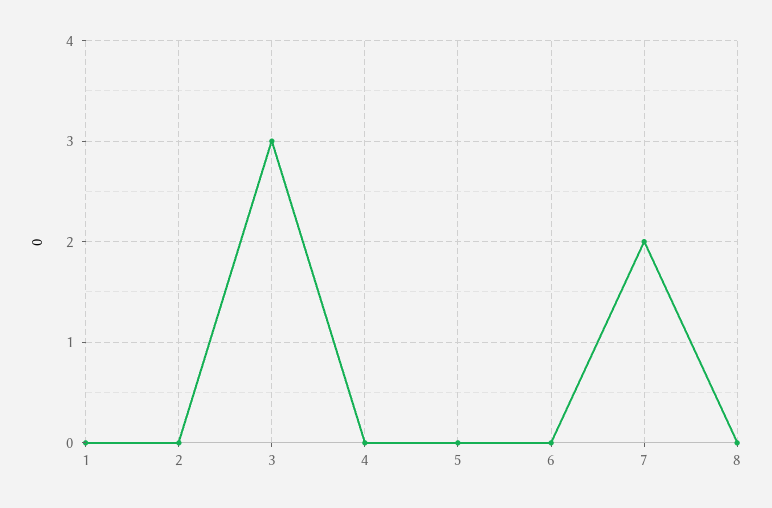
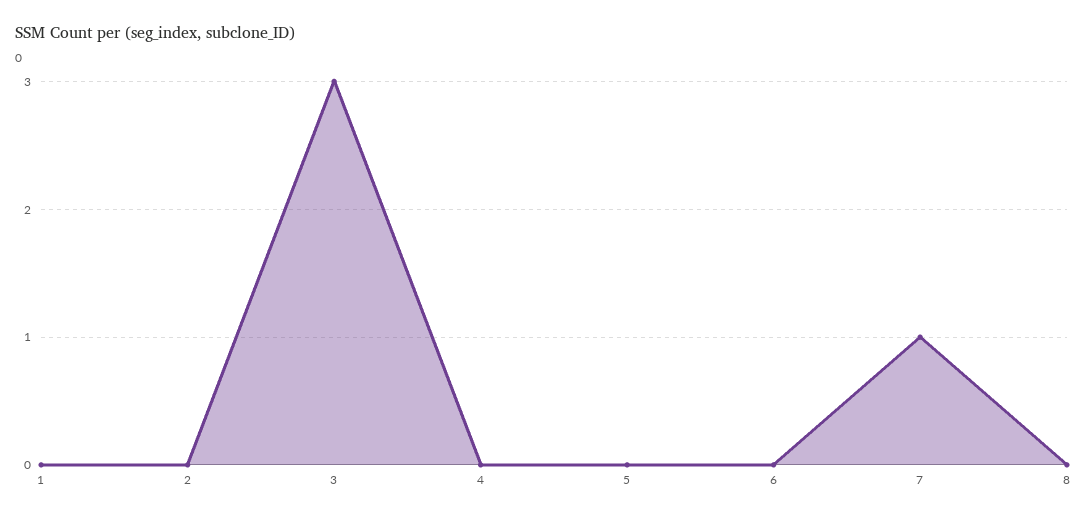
7: 2 -> 1

